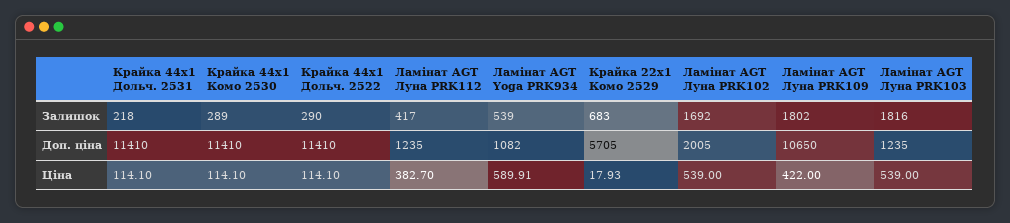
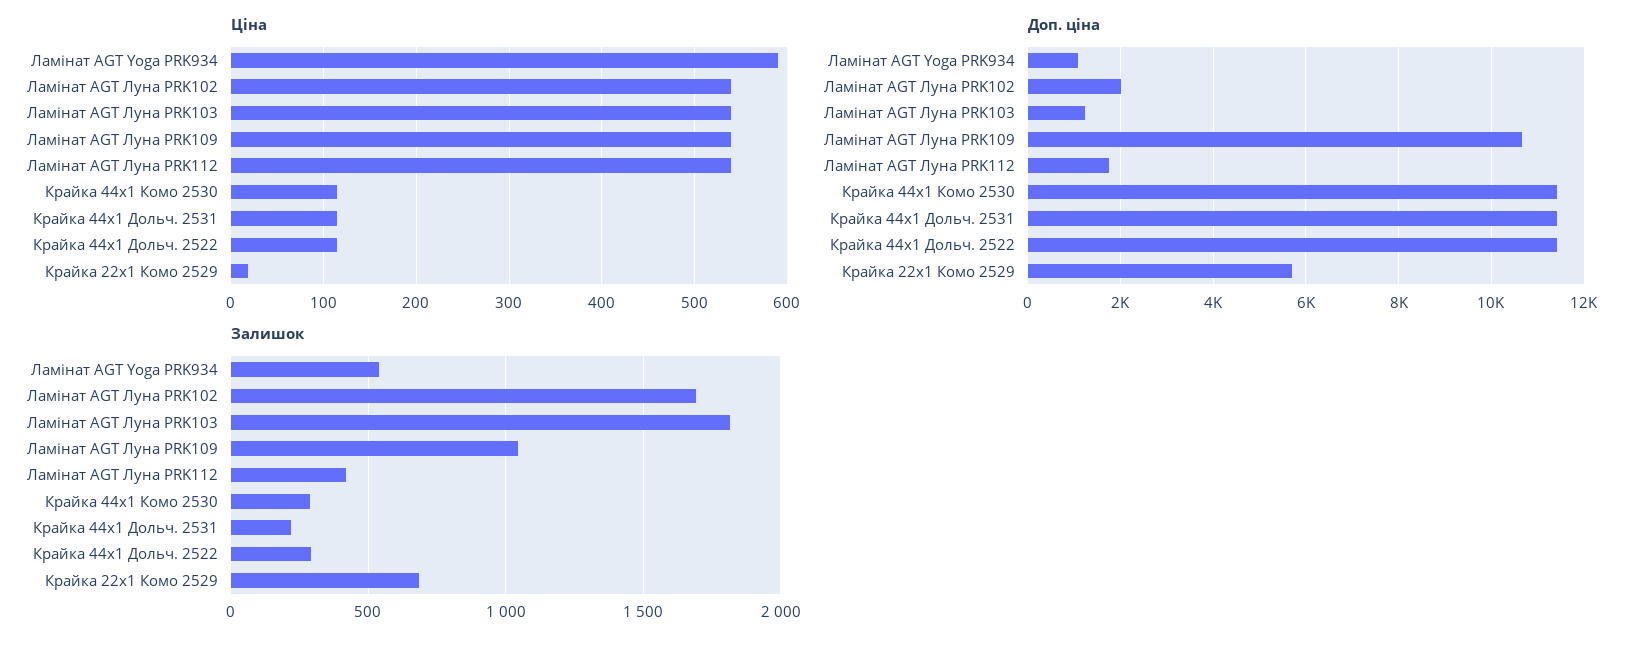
Залишок, Ламінат AGT Луна PRK109: 1802 -> 1050
Доп. ціна, Ламінат AGT Луна PRK112: 1235 -> 1800
Ціна, Ламінат AGT Луна PRK112: 382.7 -> 540
Ціна, Ламінат AGT Луна PRK109: 422 -> 540

